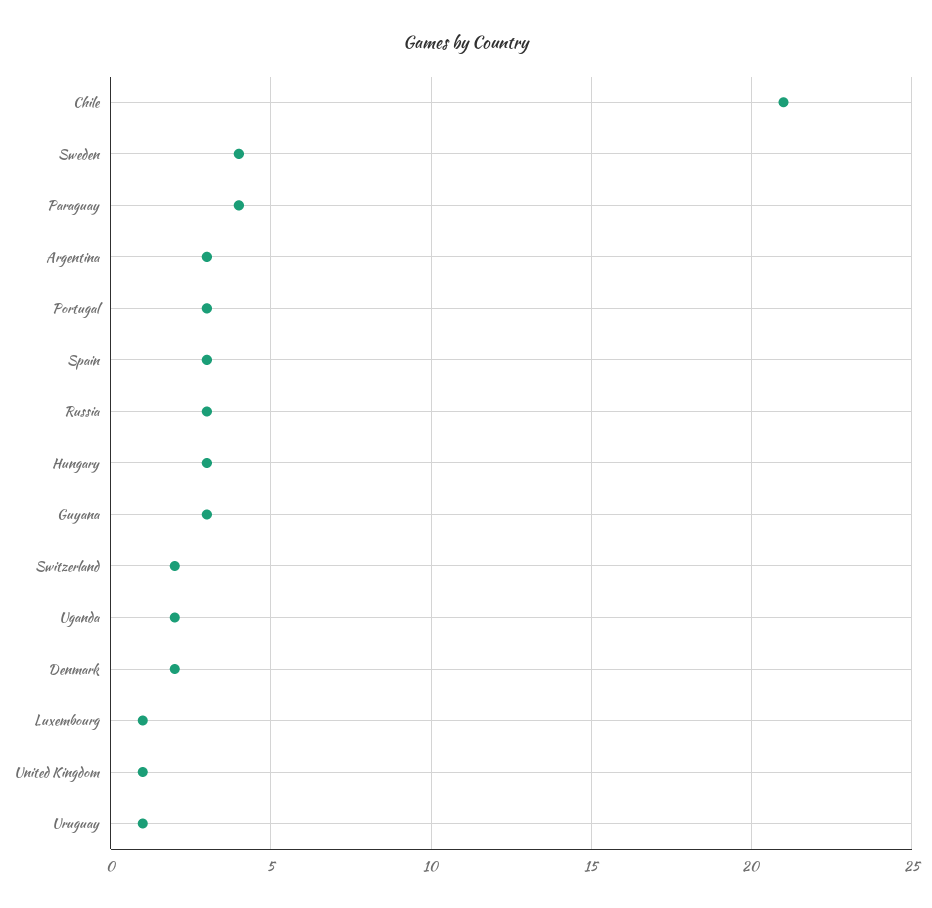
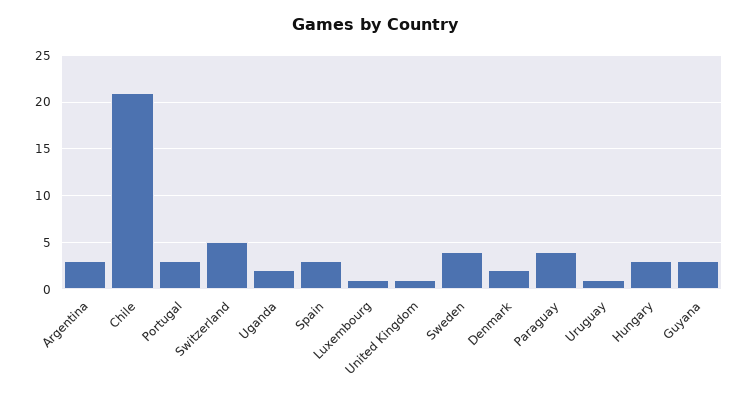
Russia: 3 -> none
Switzerland: 2 -> 5

